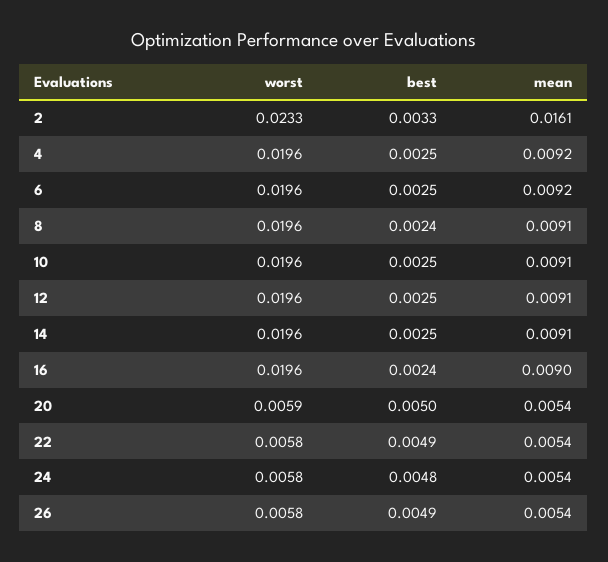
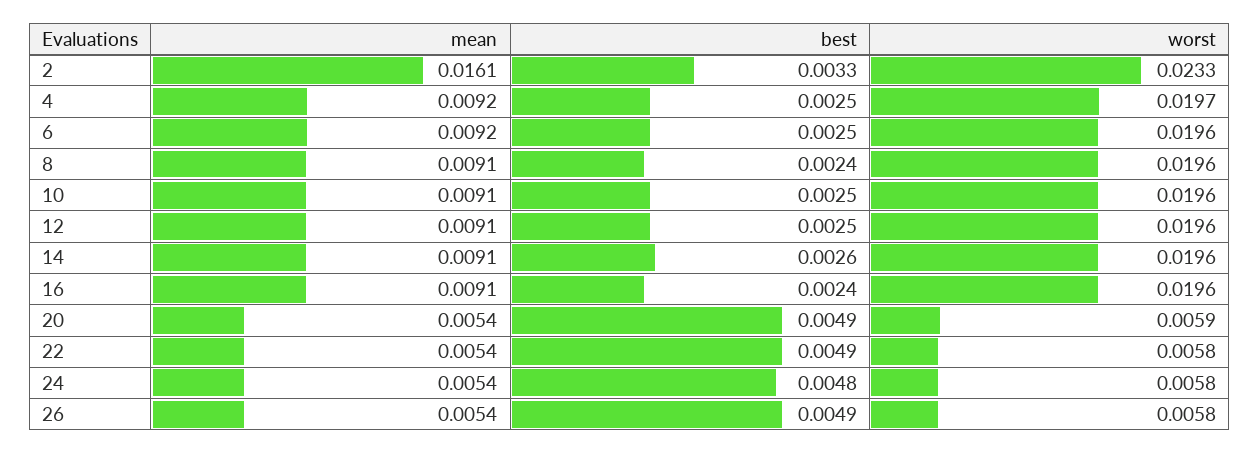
worst, 4: 0.0196 -> 0.0197
best, 14: 0.0025 -> 0.0026
mean, 16: 0.009 -> 0.0091
best, 20: 0.005 -> 0.0049

